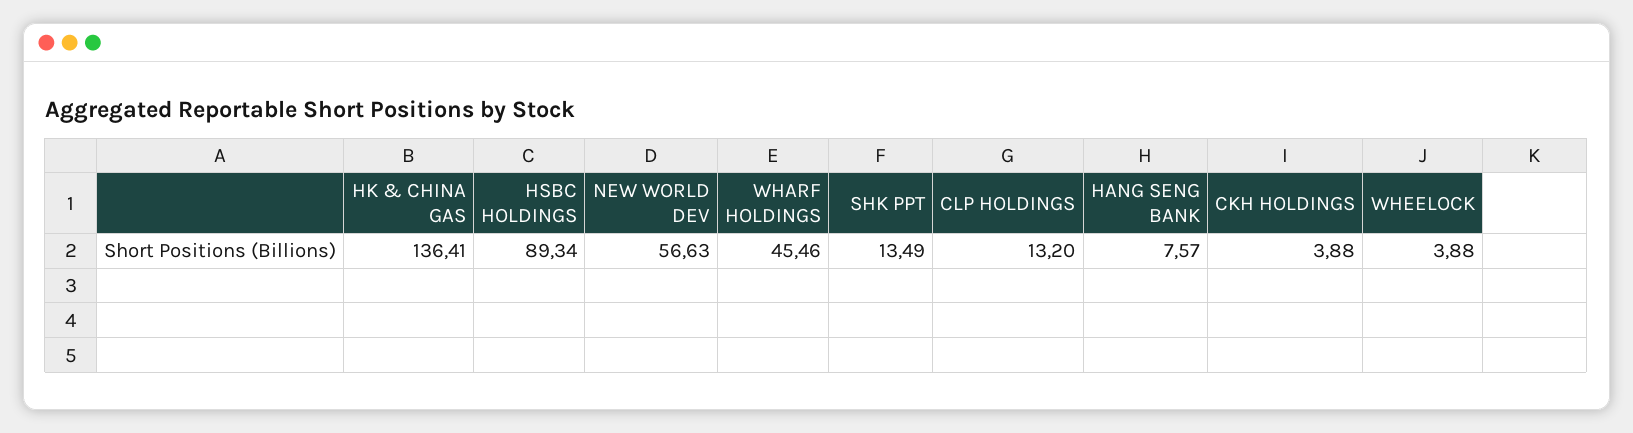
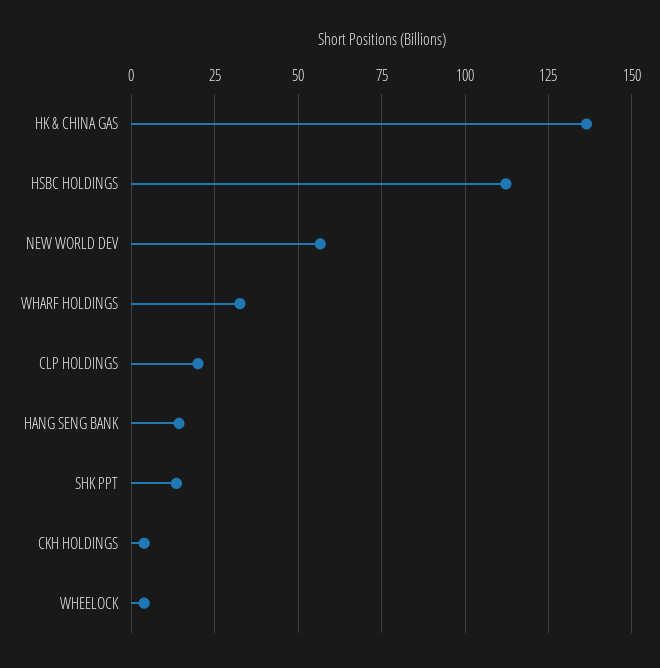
HSBC HOLDINGS: 89.34 -> 112.5
WHARF HOLDINGS: 45.46 -> 32.5
CLP HOLDINGS: 13.2 -> 20
HANG SENG BANK: 7.57 -> 15

